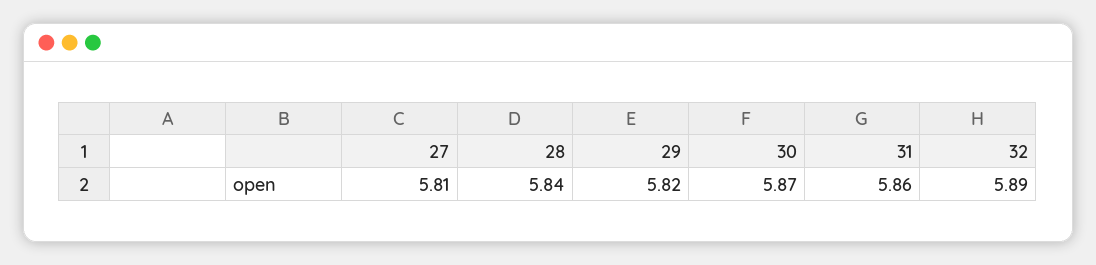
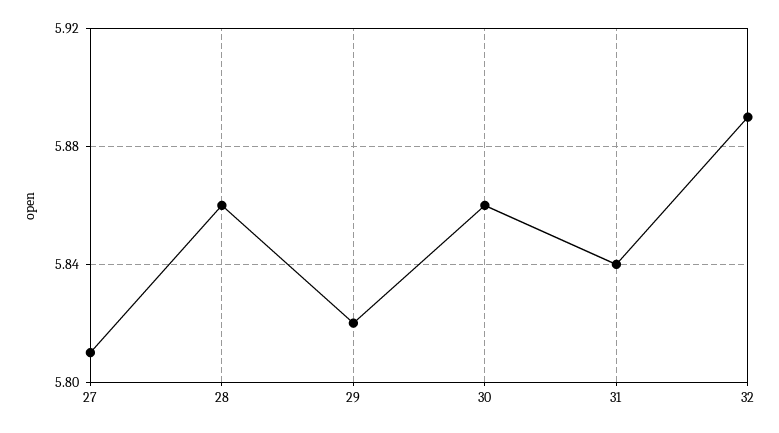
28: 5.84 -> 5.86
30: 5.87 -> 5.86
31: 5.86 -> 5.84

